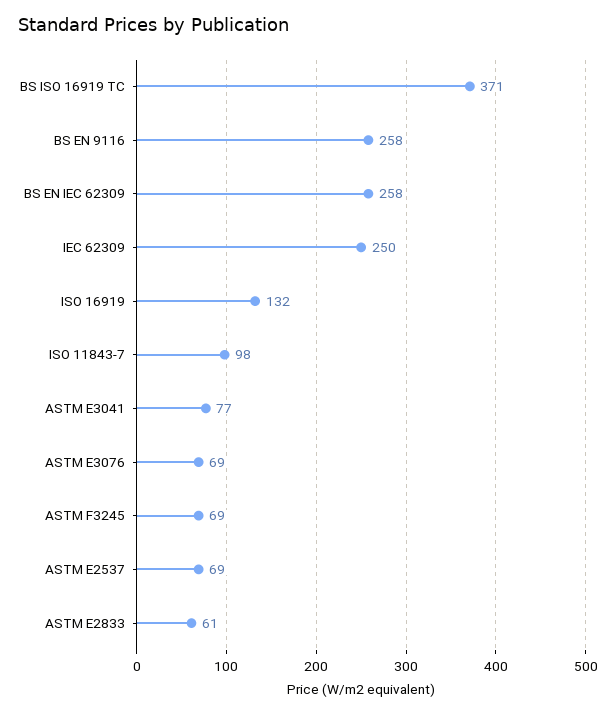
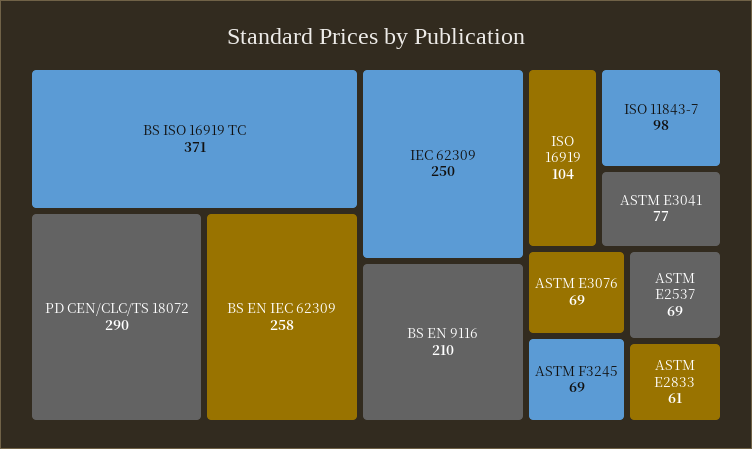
BS EN 9116: 258 -> 210
ISO 16919: 132 -> 104
PD CEN/CLC/TS 18072: none -> 290

